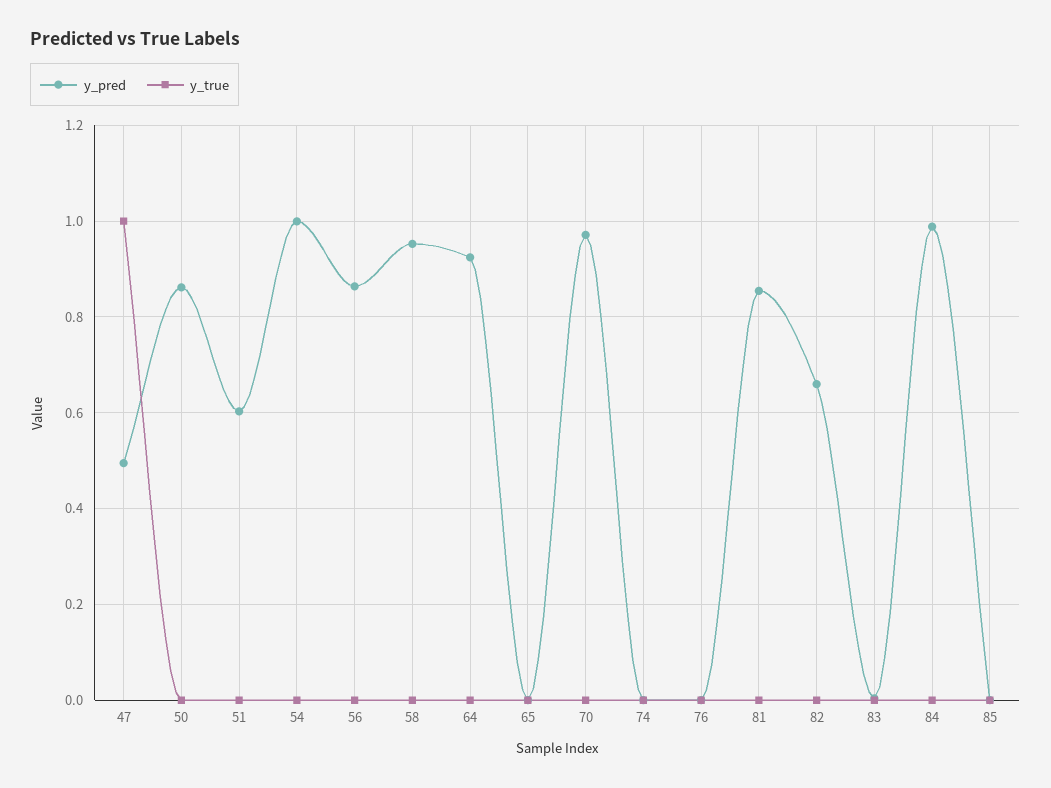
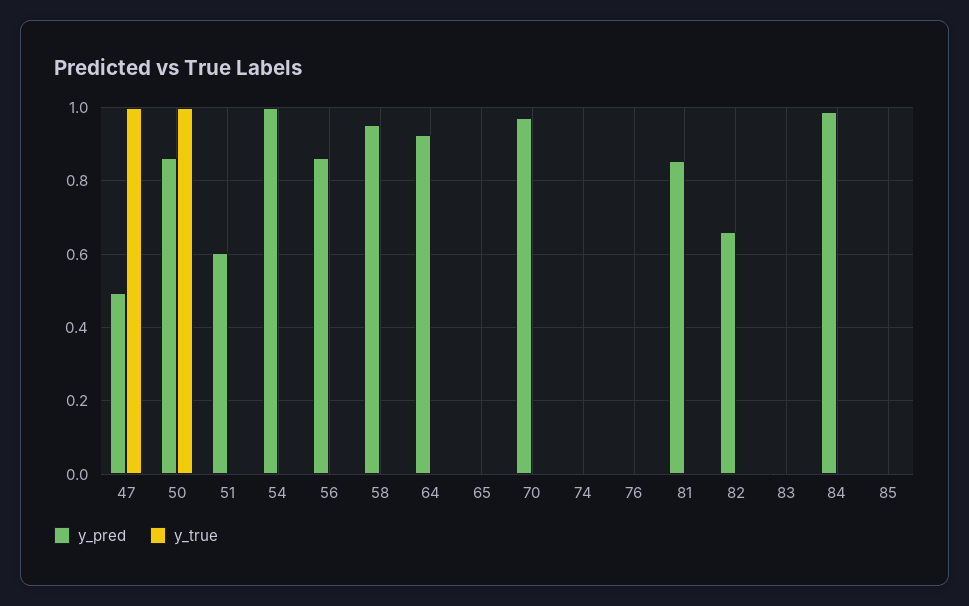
y_true, 50: 0 -> 1

